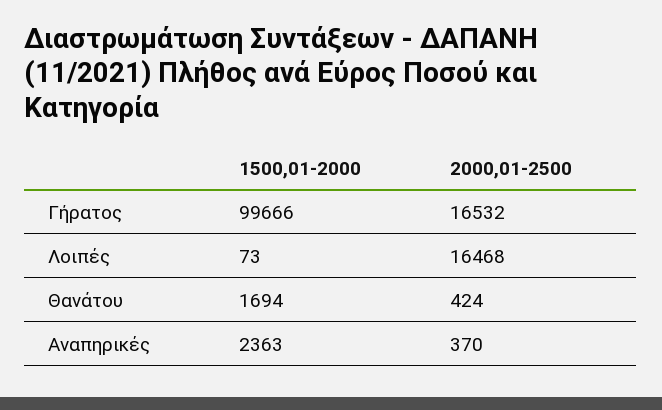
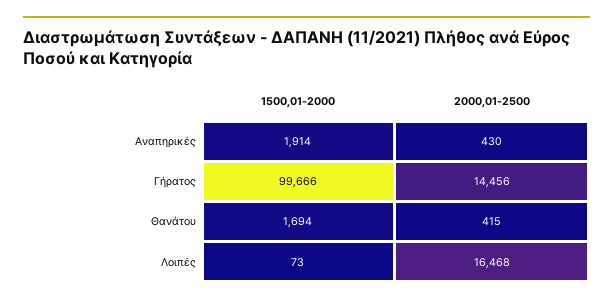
2000,01-2500, Γήρατος: 16532 -> 14456
2000,01-2500, Θανάτου: 424 -> 415
1500,01-2000, Αναπηρικές: 2363 -> 1914
2000,01-2500, Αναπηρικές: 370 -> 430

